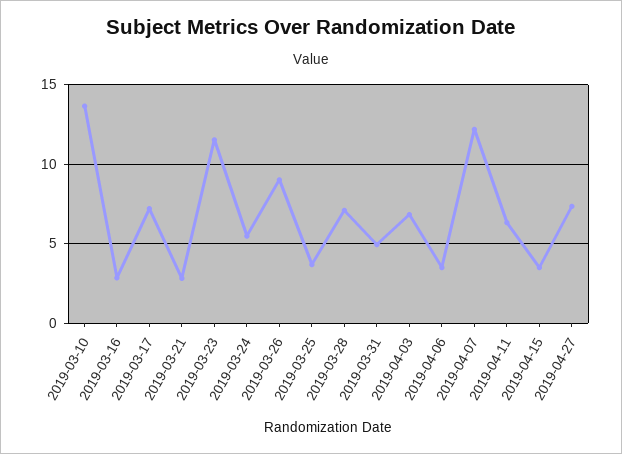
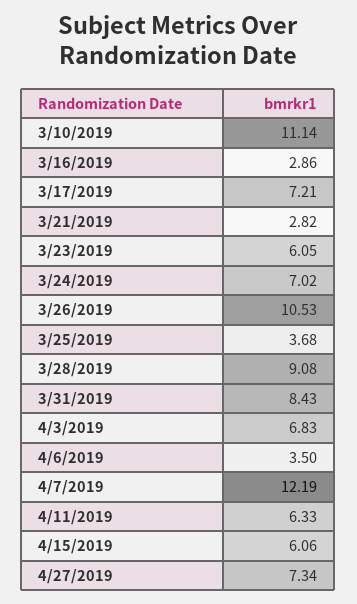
2019-03-10: 13.5 -> 11.14
2019-03-23: 11.5 -> 6.05
2019-03-24: 5.5 -> 7.02
2019-03-26: 9 -> 10.53
2019-03-28: 7 -> 9.08
2019-03-31: 5 -> 8.43
2019-04-15: 3.5 -> 6.06

